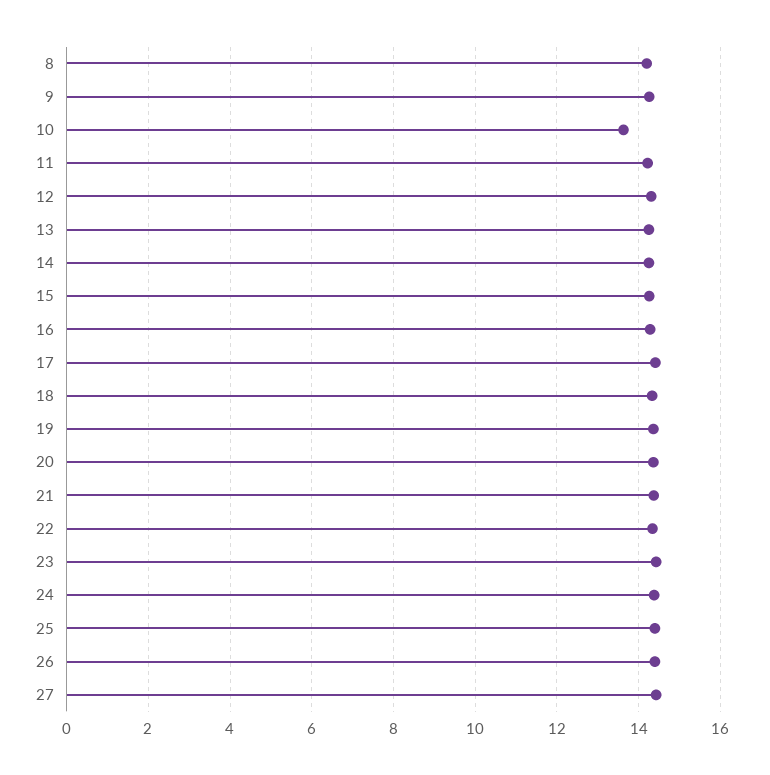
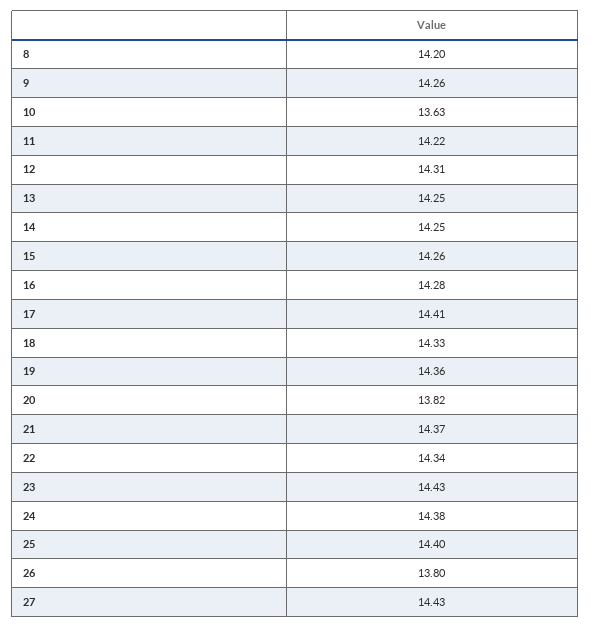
20: 14.4 -> 13.82
26: 14.4 -> 13.8

